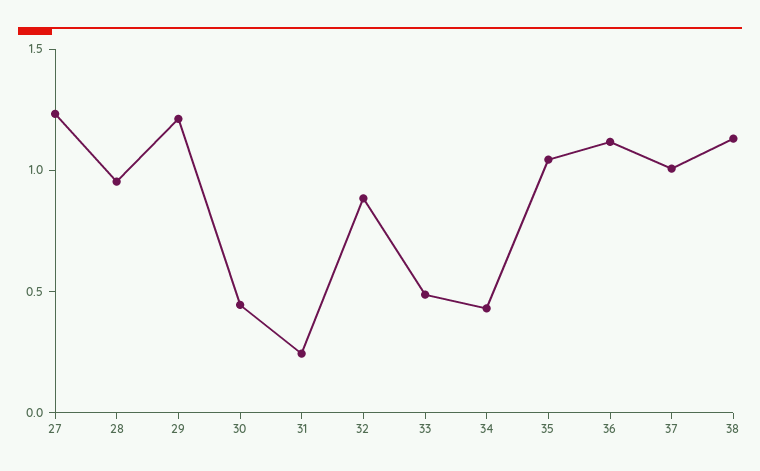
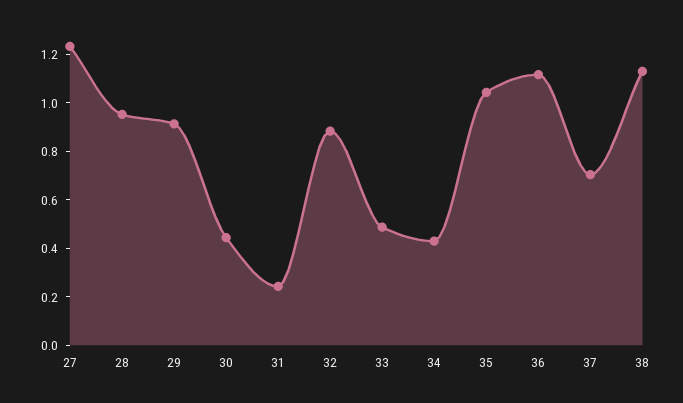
29: 1.2 -> 0.9
37: 1 -> 0.7

